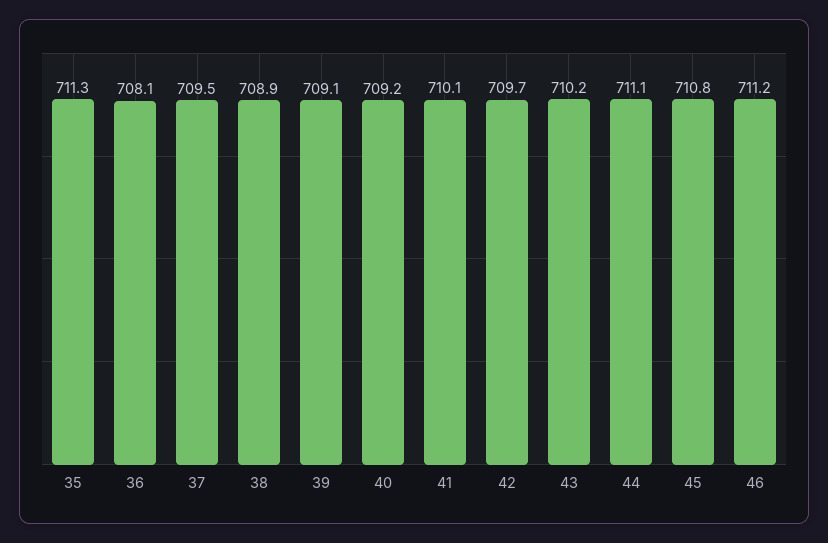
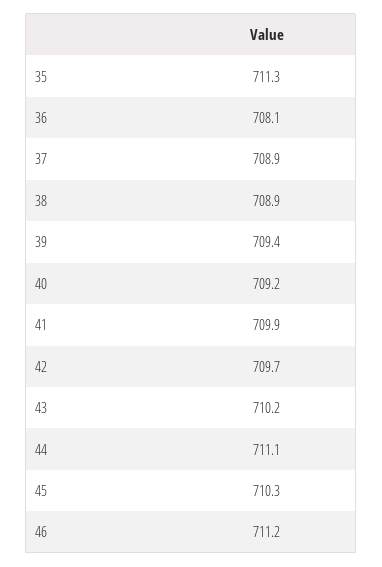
37: 709.5 -> 708.9
39: 709.1 -> 709.4
41: 710.1 -> 709.9
45: 710.8 -> 710.3

